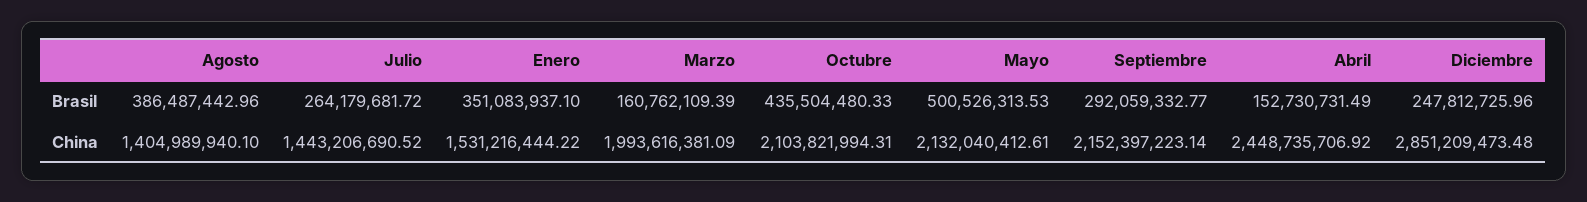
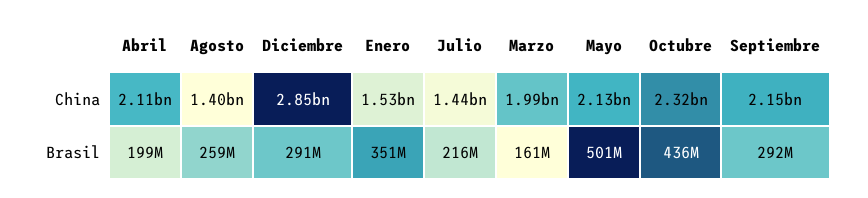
Agosto, Brasil: 386487442.96 -> 259000000
Julio, Brasil: 264179681.72 -> 216000000
Abril, Brasil: 152730731.49 -> 199000000
Diciembre, Brasil: 247812725.96 -> 291000000
Octubre, China: 2103821994.31 -> 2320000000
Abril, China: 2448735706.92 -> 2110000000

